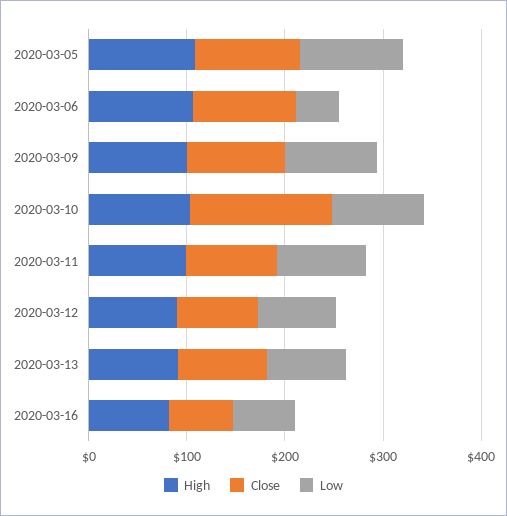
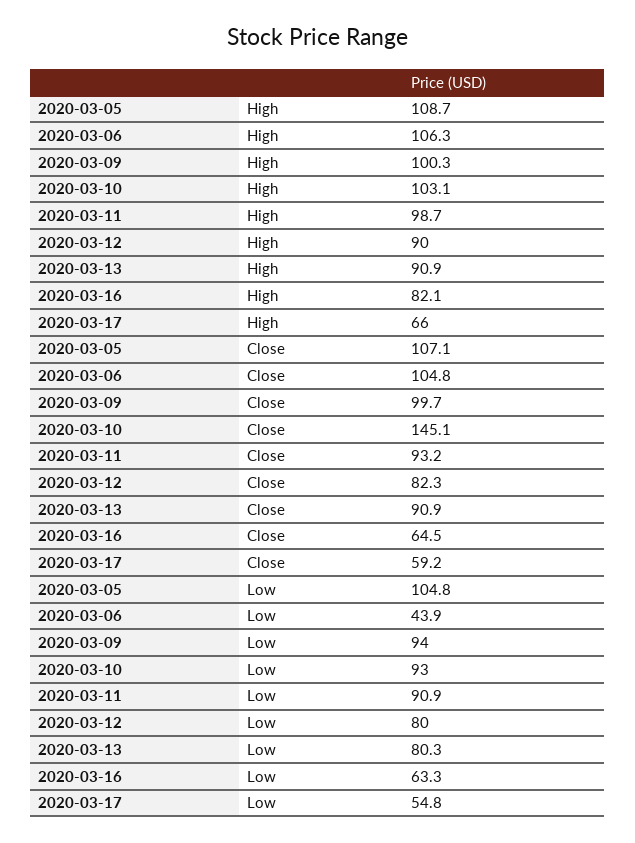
High, 2020-03-17: none -> 66
Close, 2020-03-17: none -> 59.2
Low, 2020-03-17: none -> 54.8

